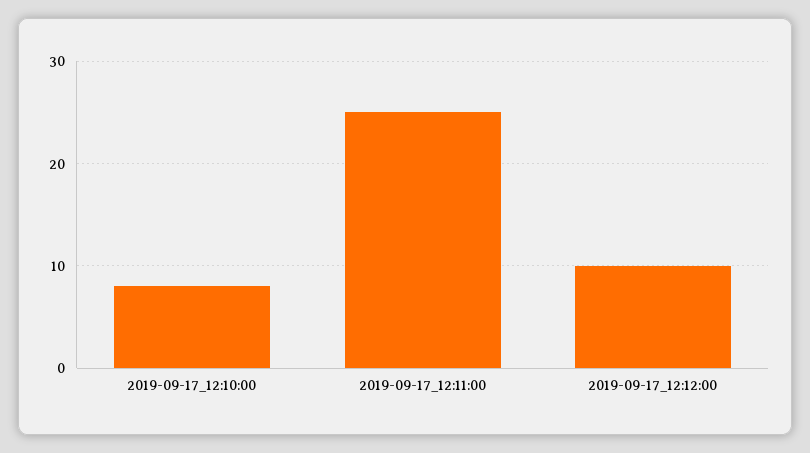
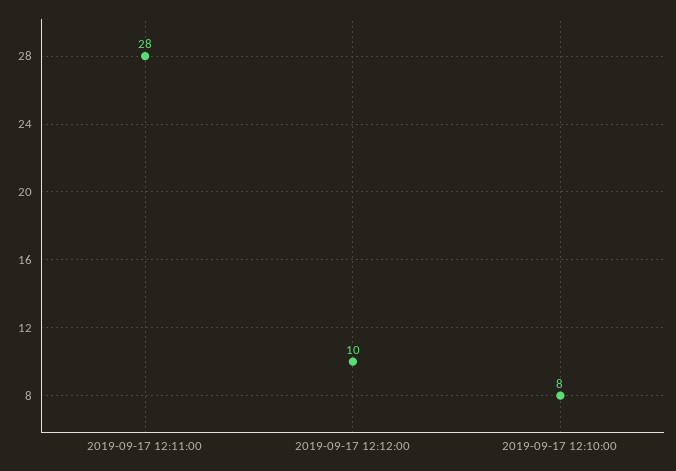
2019-09-17_12:11:00: 25 -> 28

